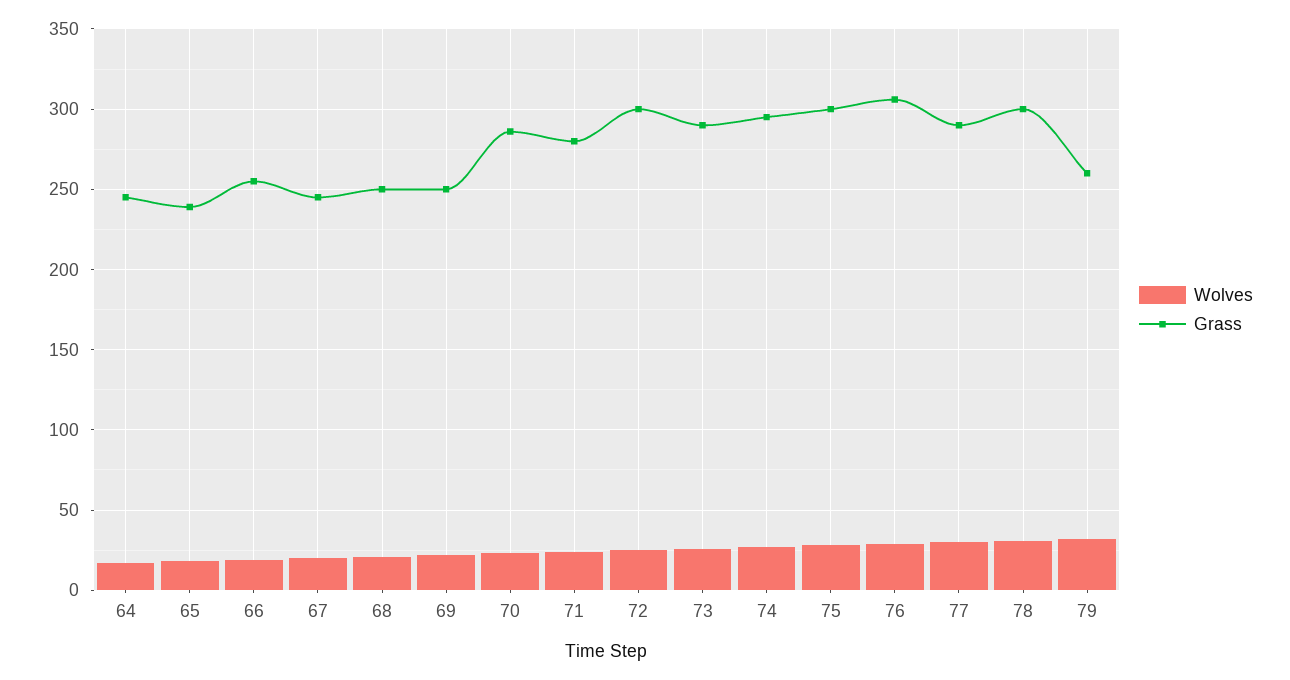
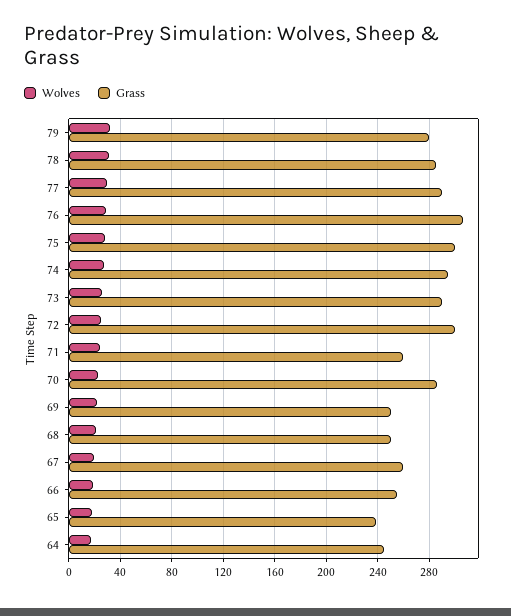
Grass, 67: 245 -> 260
Grass, 71: 280 -> 260
Grass, 78: 300 -> 285
Grass, 79: 260 -> 280

